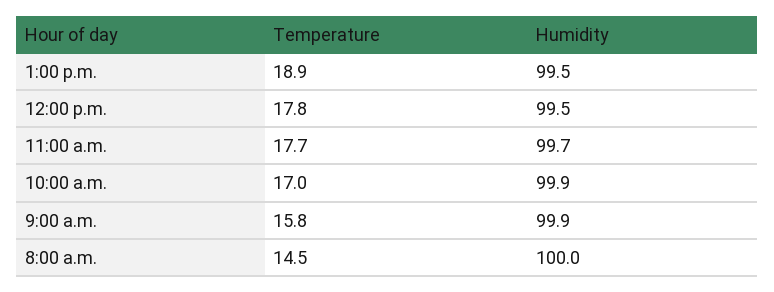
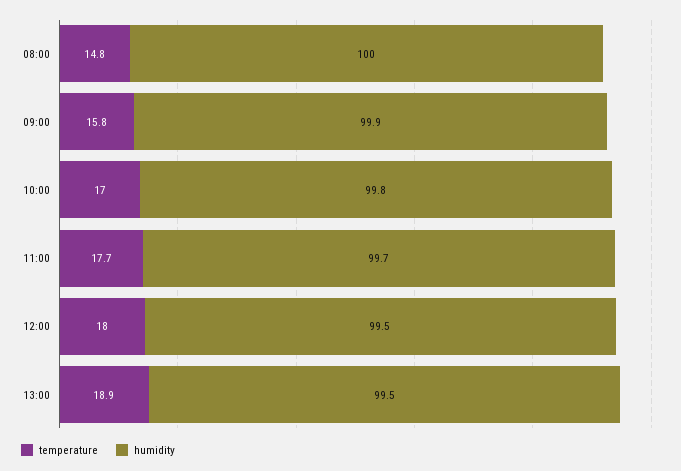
Temperature, 12:00 p.m.: 17.8 -> 18
Humidity, 10:00 a.m.: 99.9 -> 99.8
Temperature, 8:00 a.m.: 14.5 -> 14.8

